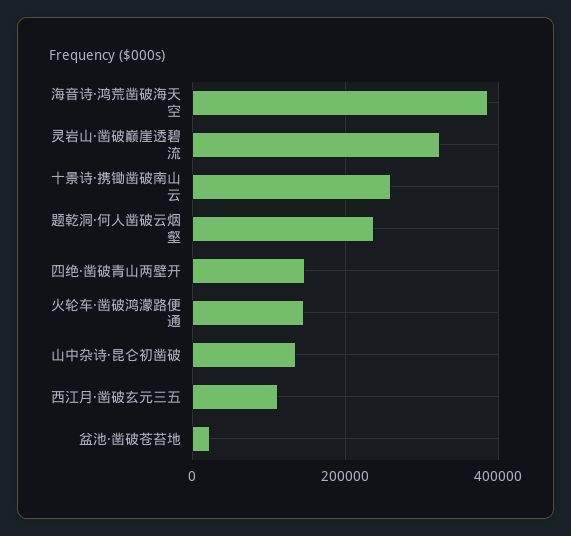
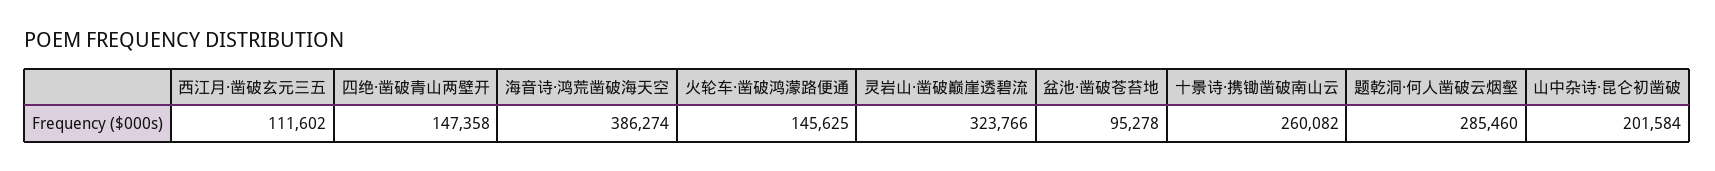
题乾洞·何人凿破云烟壑: 240000 -> 285460
山中杂诗·昆仑初凿破: 140000 -> 201584
盆池·凿破苍苔地: 20000 -> 95278

